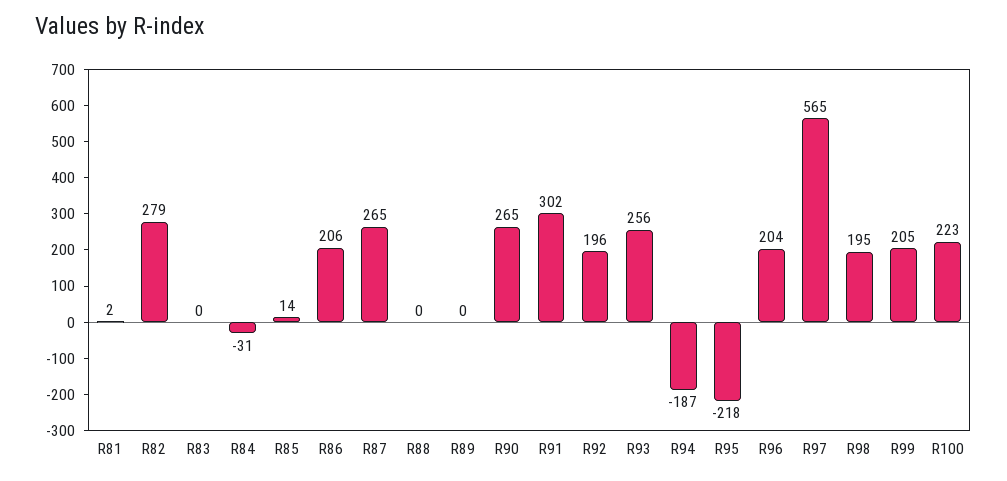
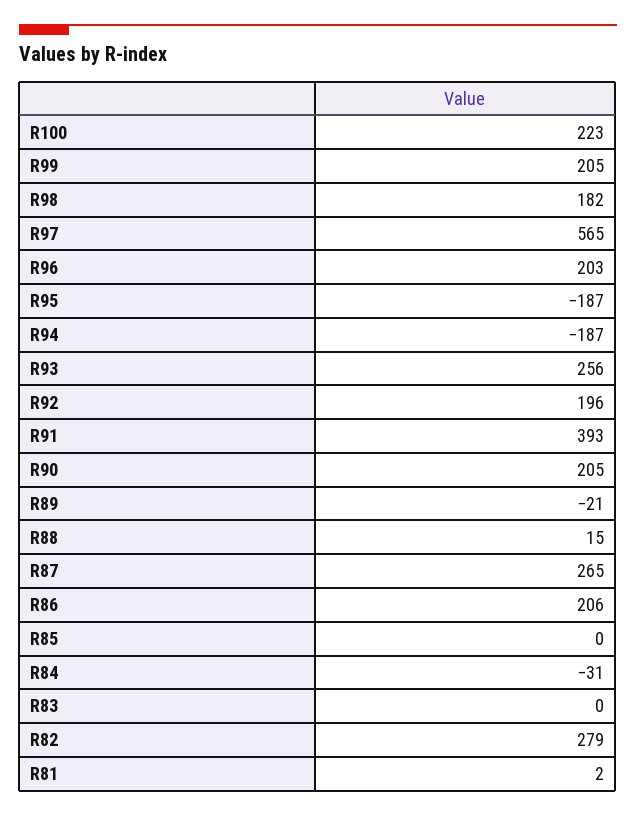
R85: 14 -> 0
R88: 0 -> 15
R89: 0 -> -21
R90: 265 -> 205
R91: 302 -> 393
R95: -218 -> -187
R96: 204 -> 203
R98: 195 -> 182

